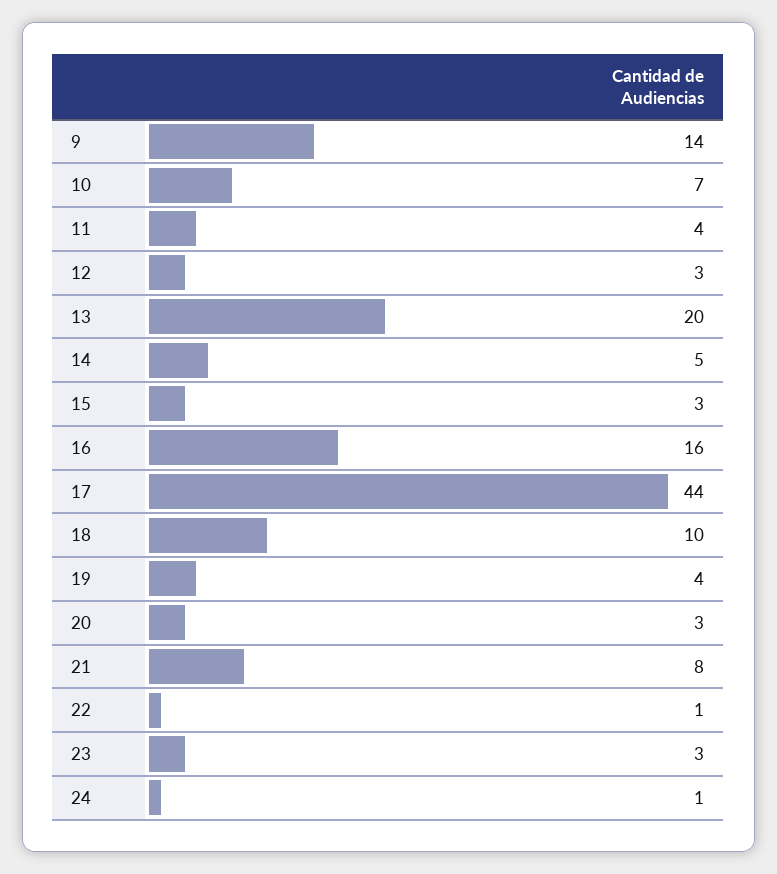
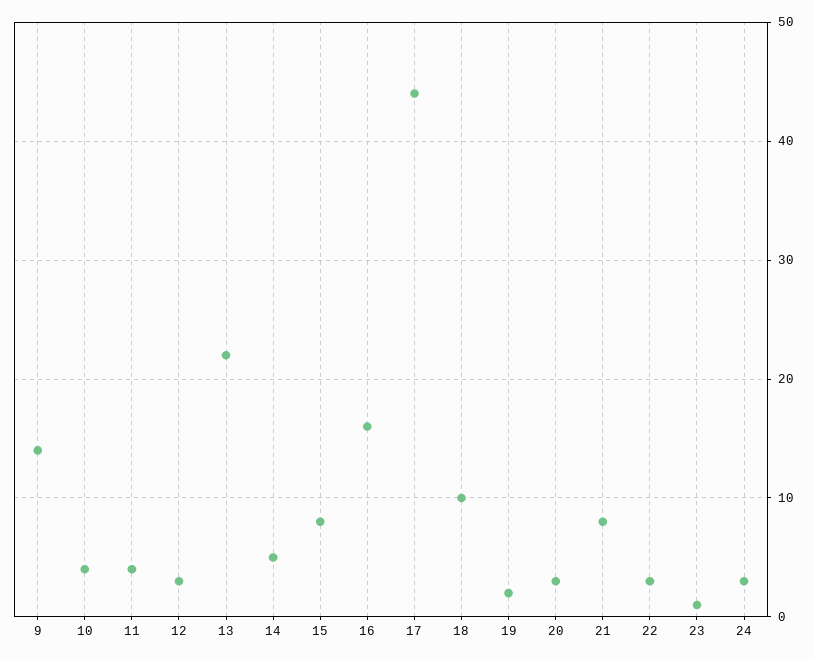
10: 7 -> 4
13: 20 -> 22
15: 3 -> 8
19: 4 -> 2
22: 1 -> 3
23: 3 -> 1
24: 1 -> 3

